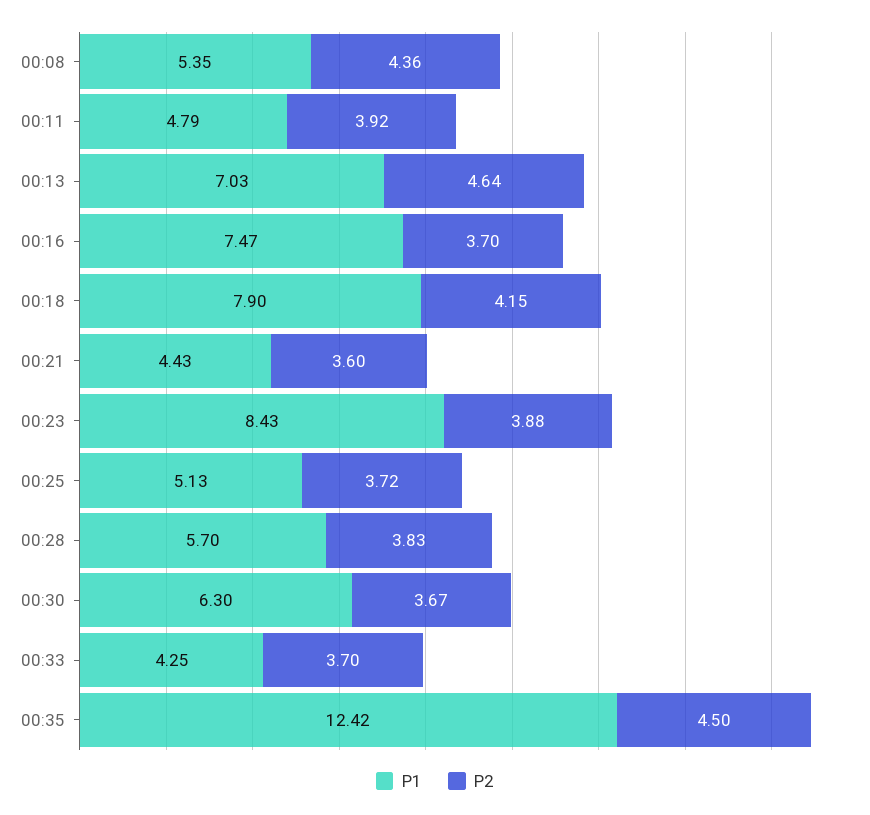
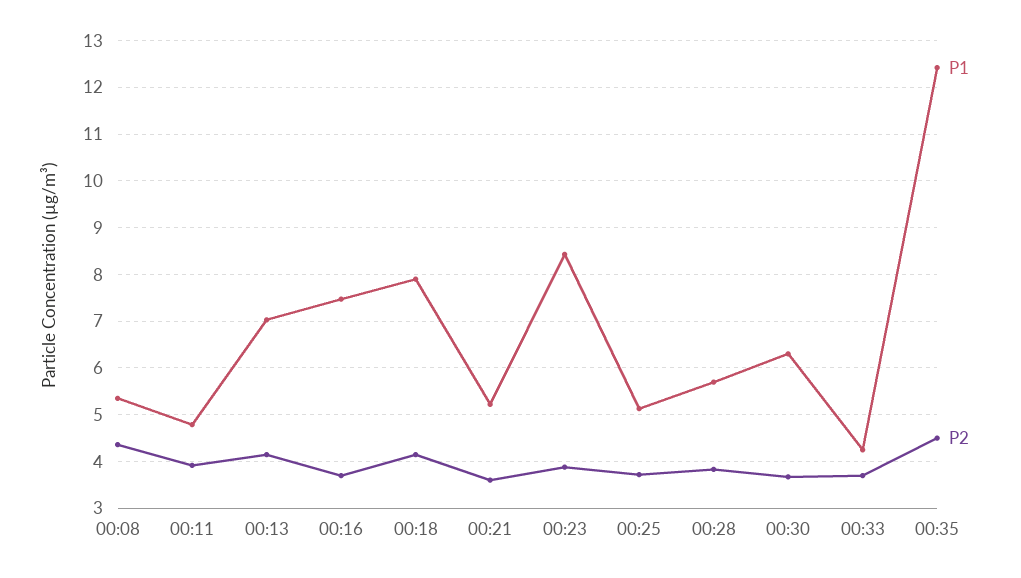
P2, 00:13: 4.64 -> 4.2
P1, 00:21: 4.43 -> 5.2

